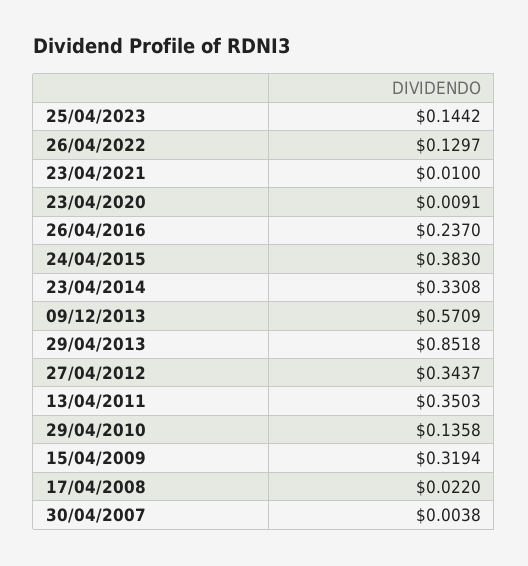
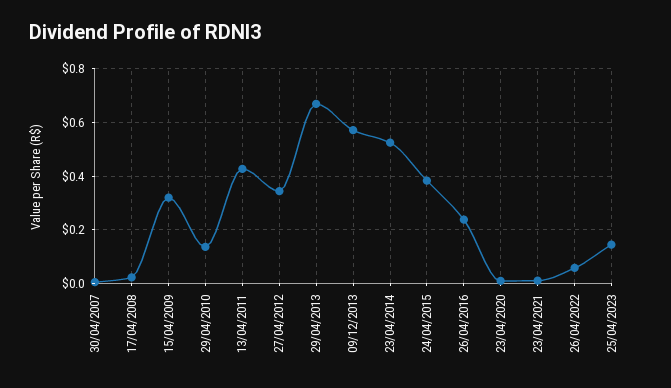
26/04/2022: 0.1297 -> 0.05
23/04/2014: 0.3308 -> 0.525
29/04/2013: 0.8518 -> 0.675
13/04/2011: 0.3503 -> 0.425

